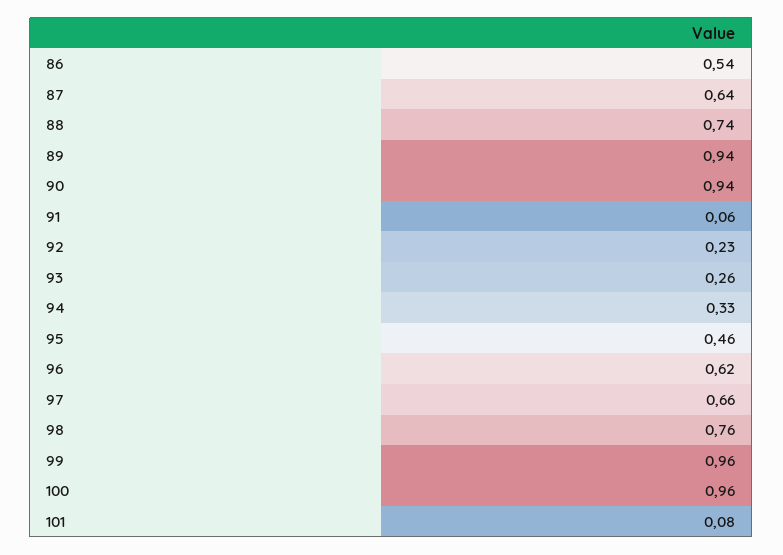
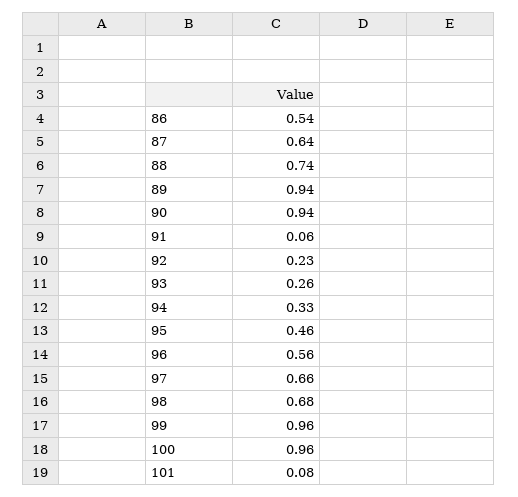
96: 0.62 -> 0.56
98: 0.76 -> 0.68

